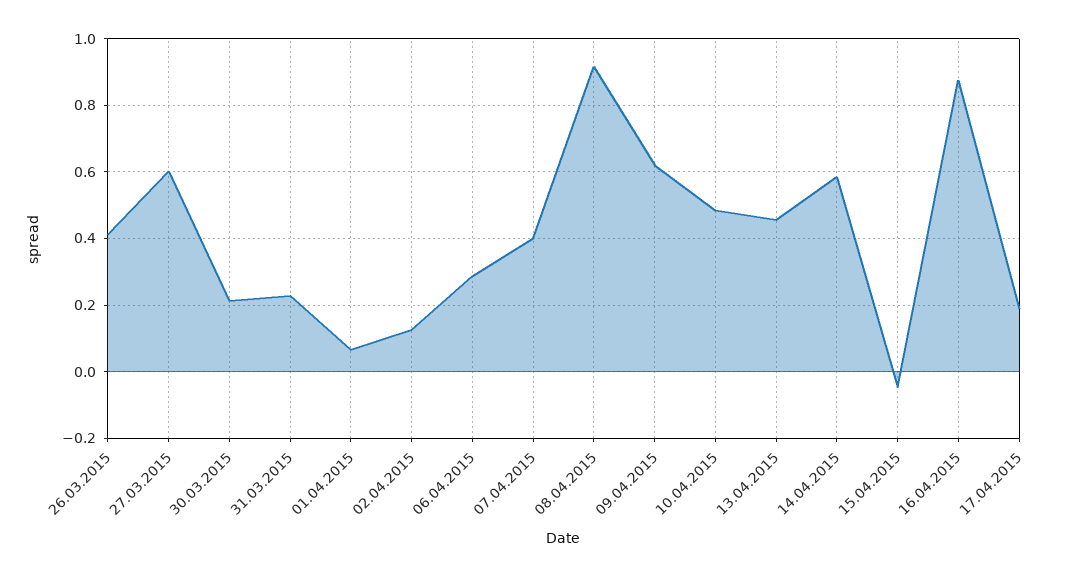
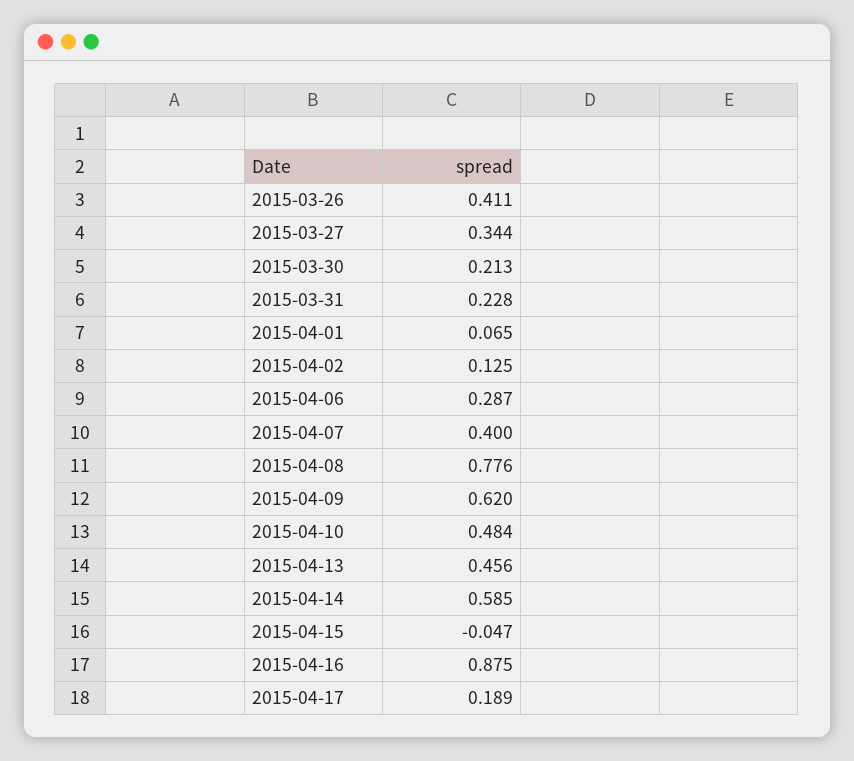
27.03.2015: 0.6 -> 0.344
08.04.2015: 0.92 -> 0.776

